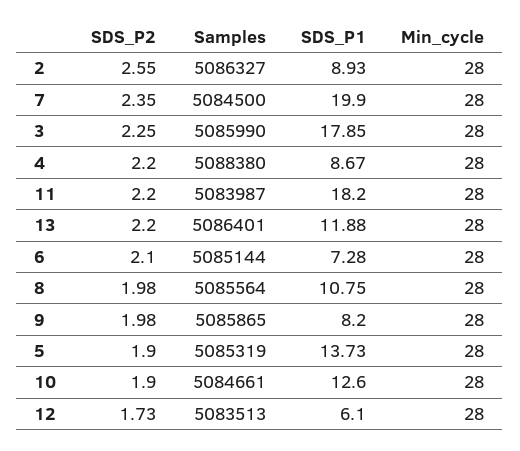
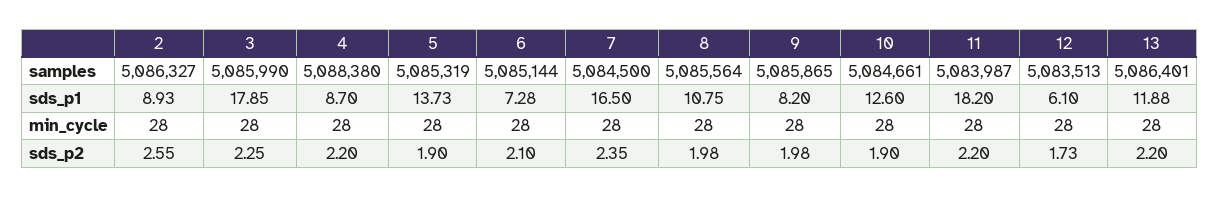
SDS_P1, 7: 19.9 -> 16.5
SDS_P1, 4: 8.67 -> 8.7

